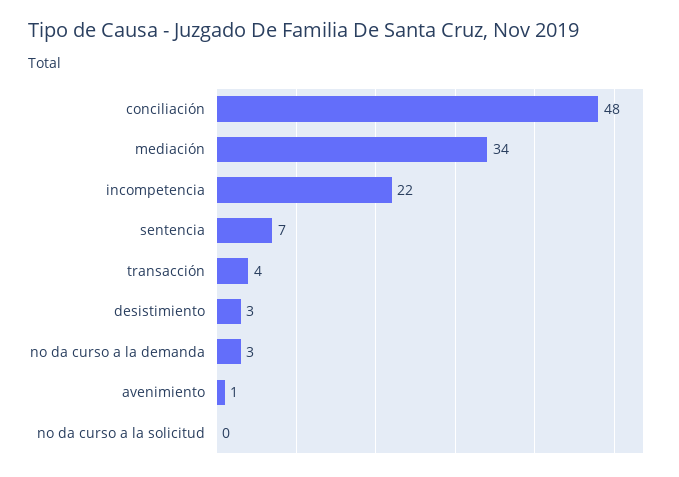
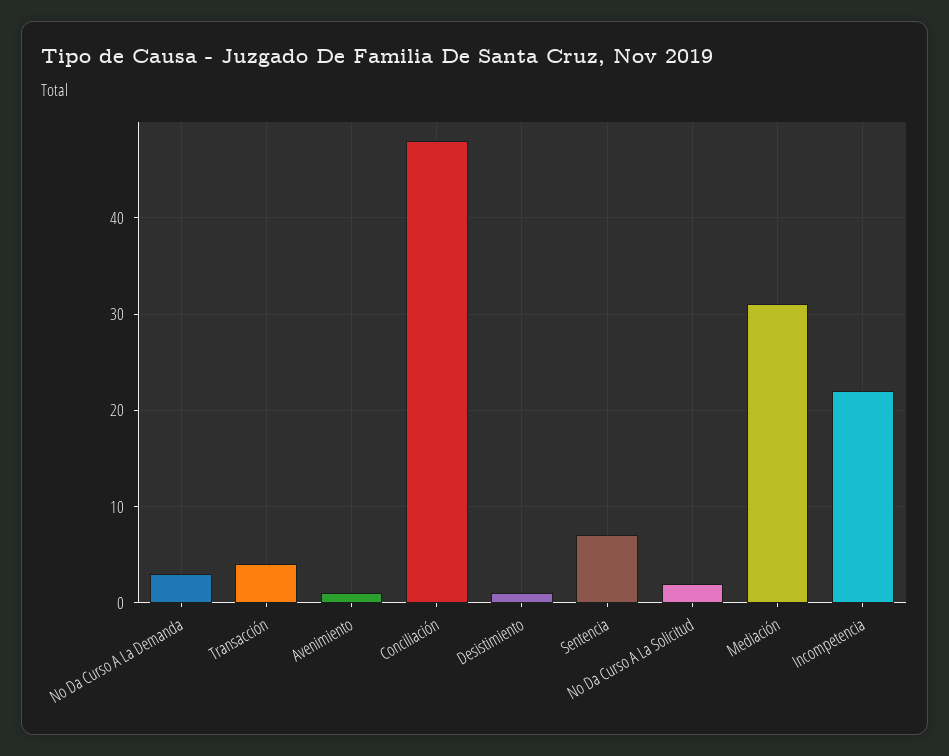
mediación: 34 -> 31
desistimiento: 3 -> 1
no da curso a la solicitud: 0 -> 2

